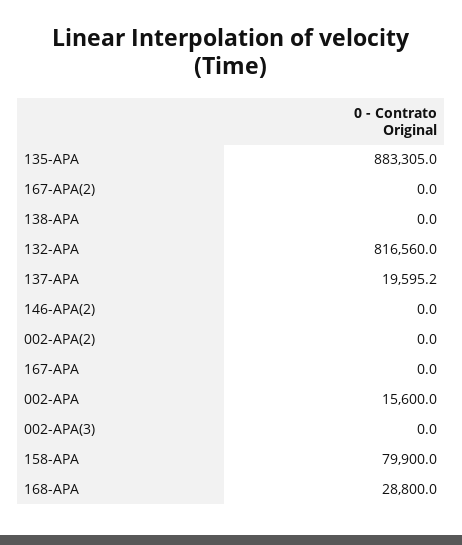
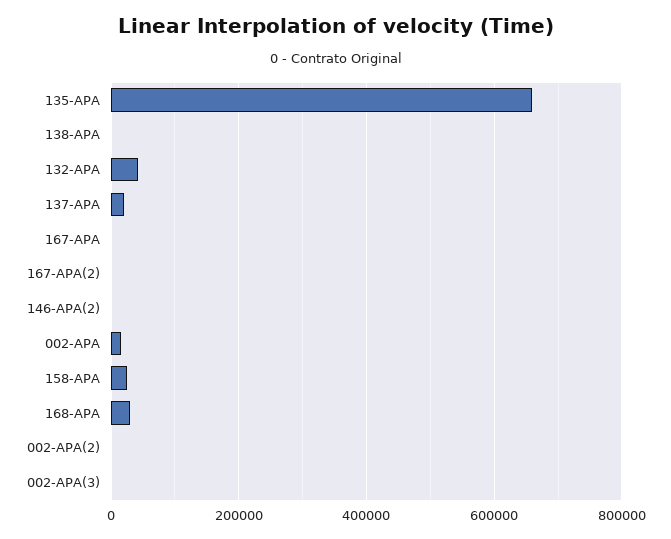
135-APA: 883305 -> 660000
132-APA: 816560 -> 40000
158-APA: 79900 -> 20000

